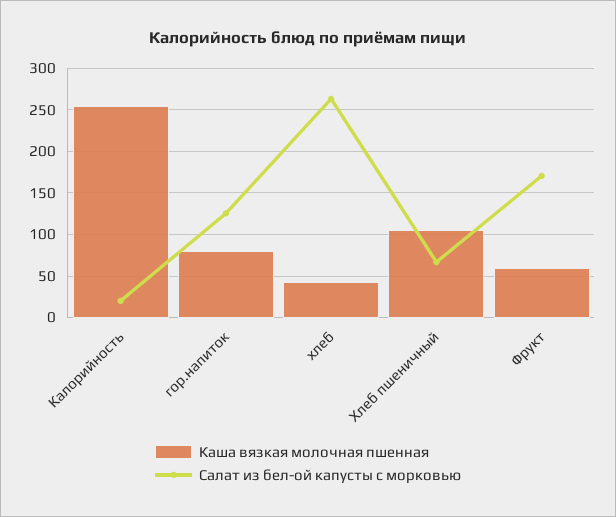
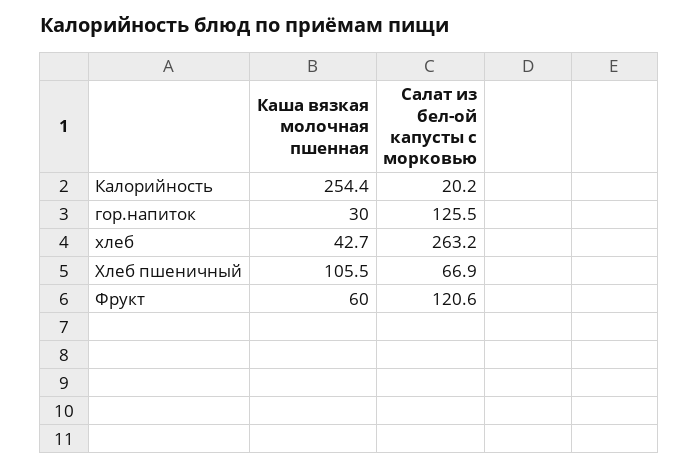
Каша вязкая молочная пшенная, гор.напиток: 80 -> 30
Салат из бел-ой капусты с морковью, Фрукт: 170 -> 120.6

